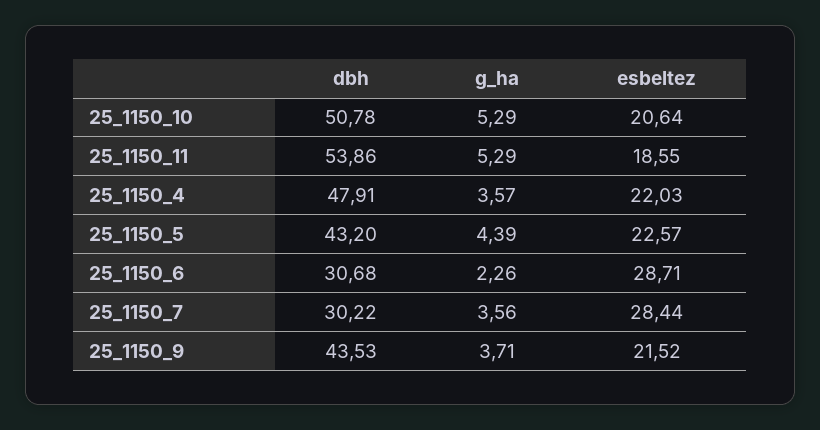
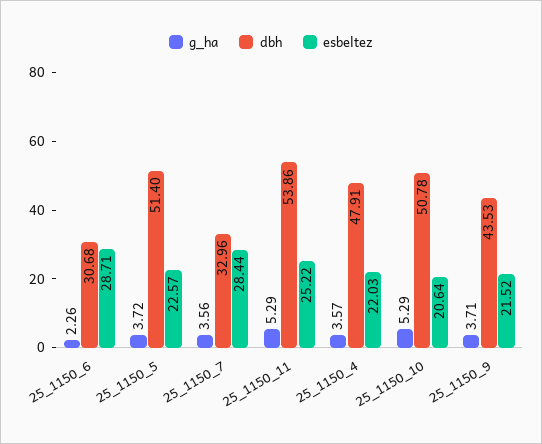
esbeltez, 25_1150_11: 18.55 -> 25.22
dbh, 25_1150_5: 43.2 -> 51.4
g_ha, 25_1150_5: 4.39 -> 3.72
dbh, 25_1150_7: 30.22 -> 32.96

